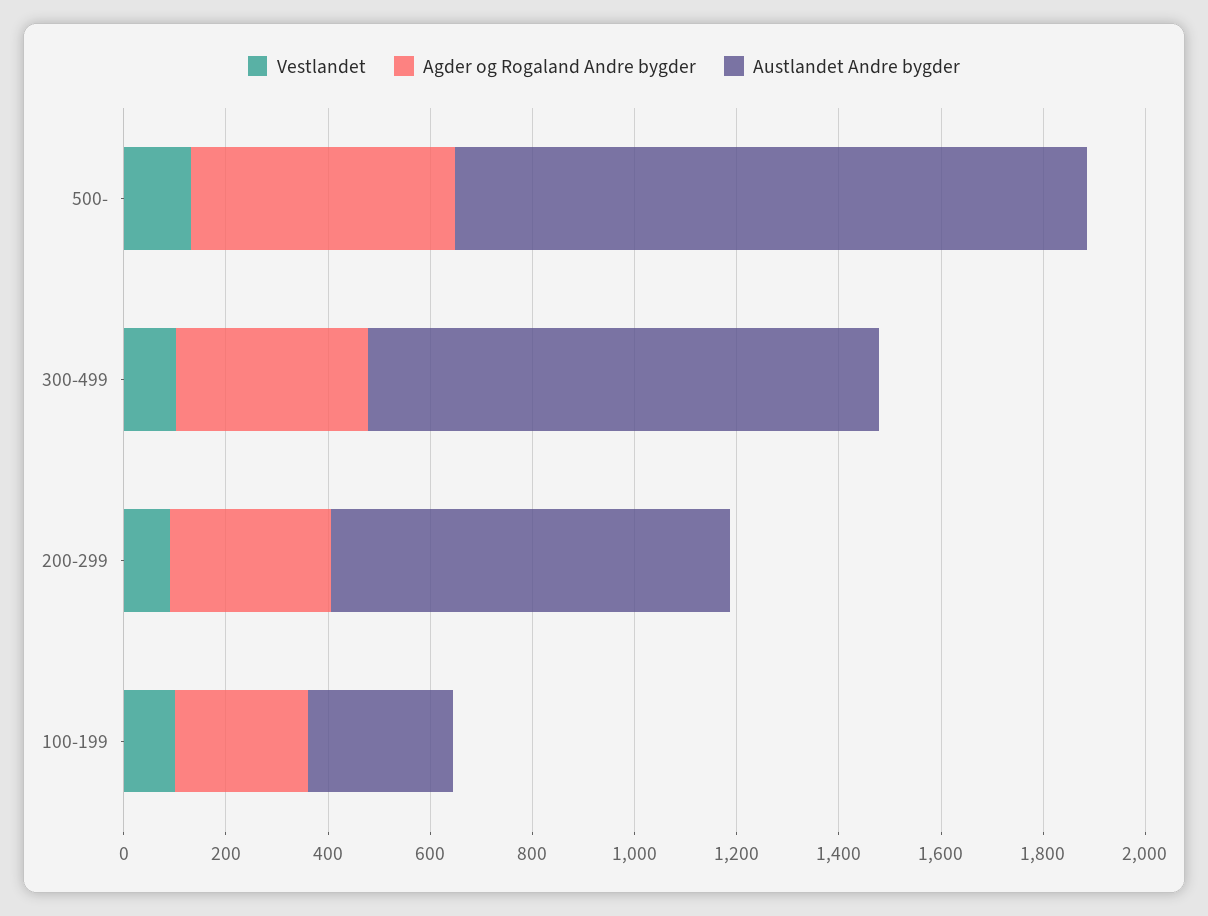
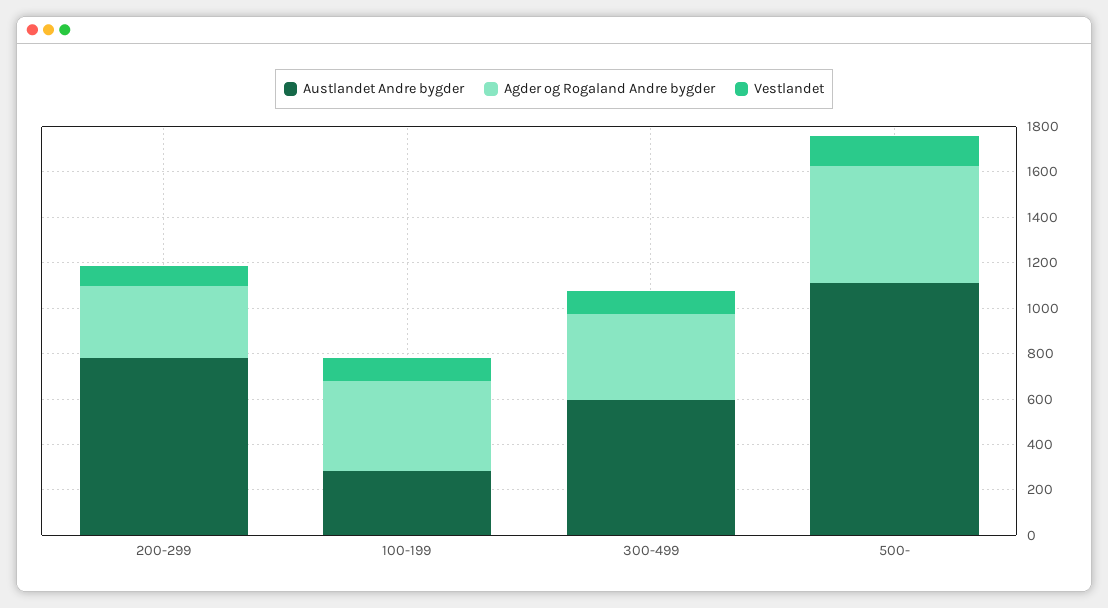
Austlandet Andre bygder, 500-: 1250 -> 1100
Austlandet Andre bygder, 300-499: 1000 -> 600
Agder og Rogaland Andre bygder, 100-199: 250 -> 400

